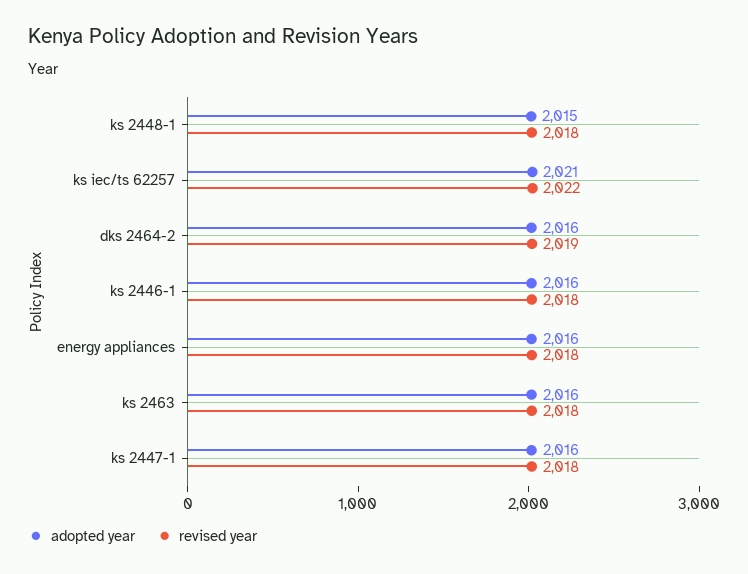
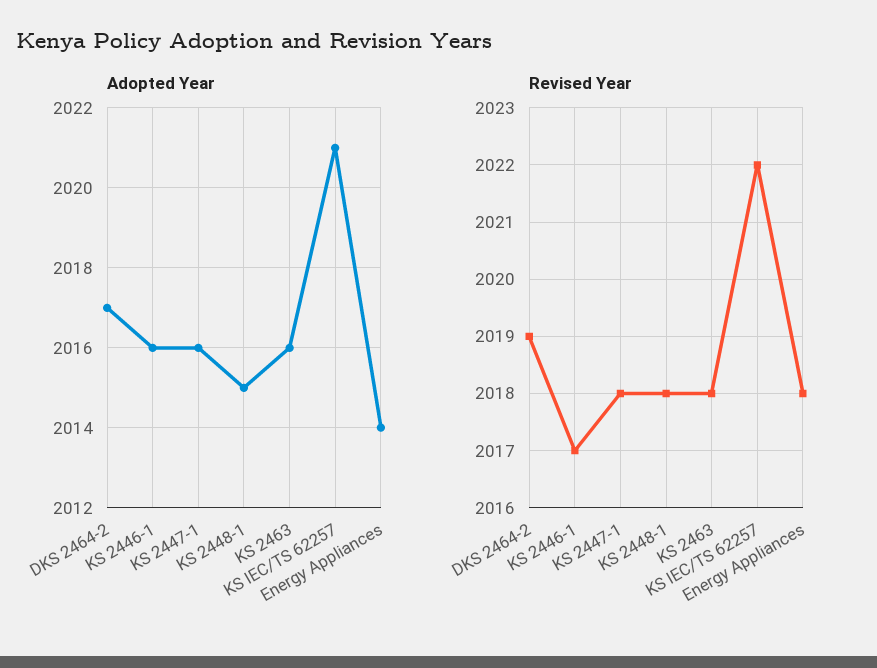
adopted year, dks 2464-2: 2016 -> 2017
revised year, ks 2446-1: 2018 -> 2017
adopted year, energy appliances: 2016 -> 2014

